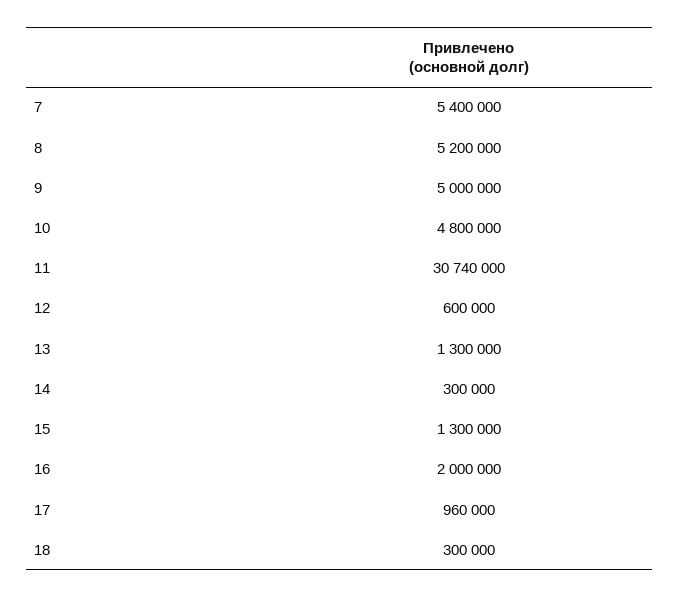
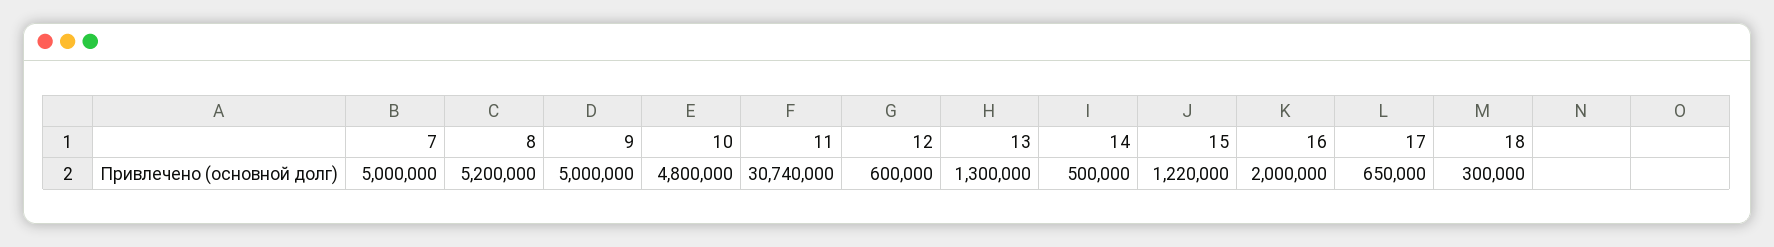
7: 5400000 -> 5000000
14: 300000 -> 500000
15: 1300000 -> 1220000
17: 960000 -> 650000

